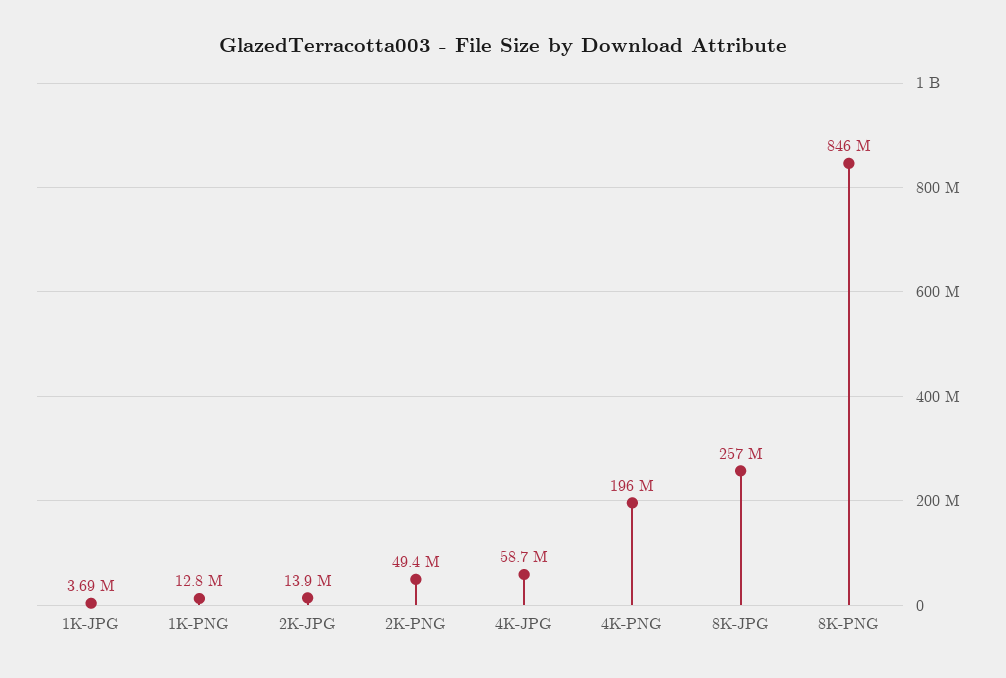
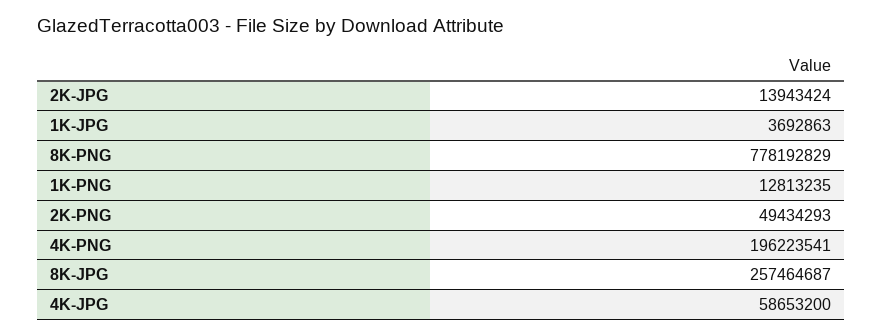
8K-PNG: 846000000 -> 778192829

